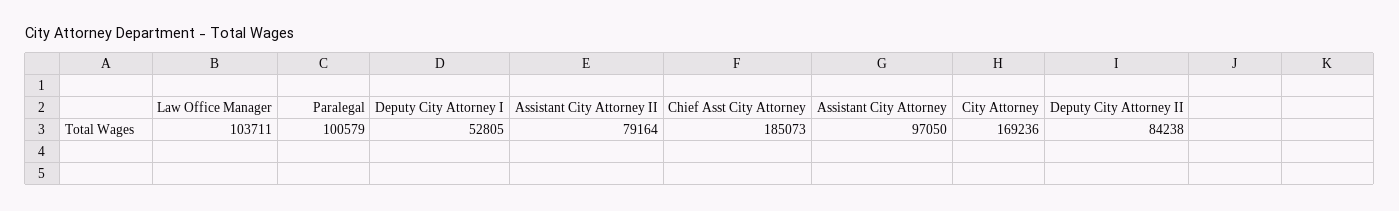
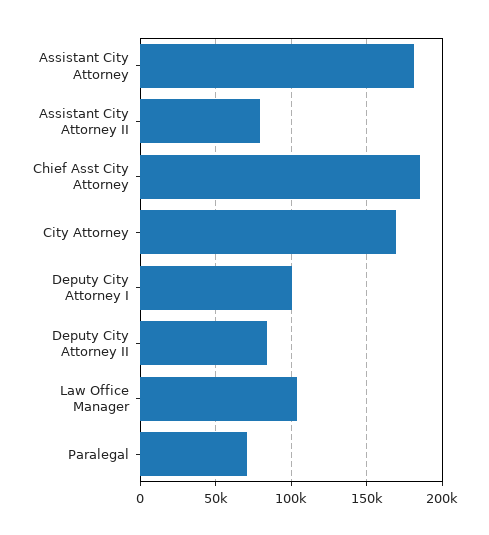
Paralegal: 100579 -> 70000
Deputy City Attorney I: 52805 -> 100000
Assistant City Attorney: 97050 -> 180000

